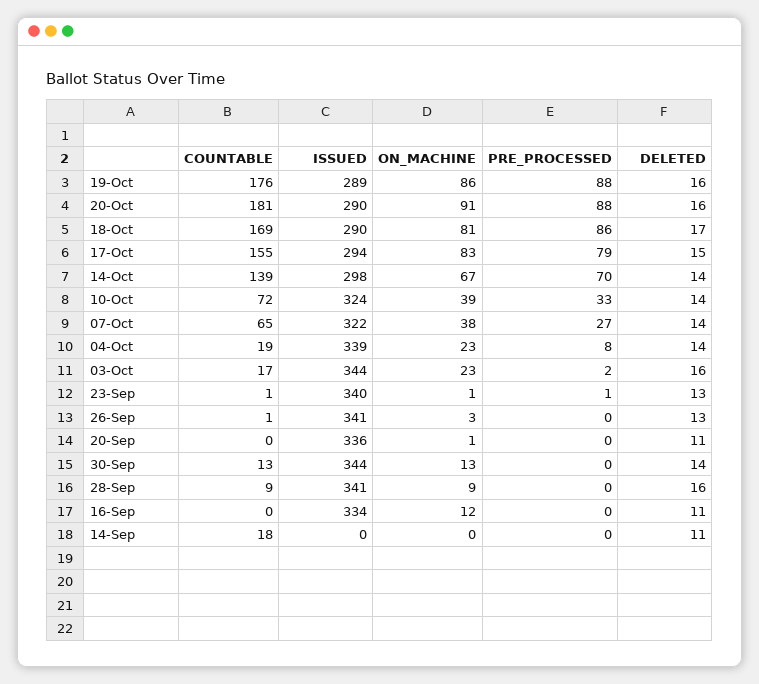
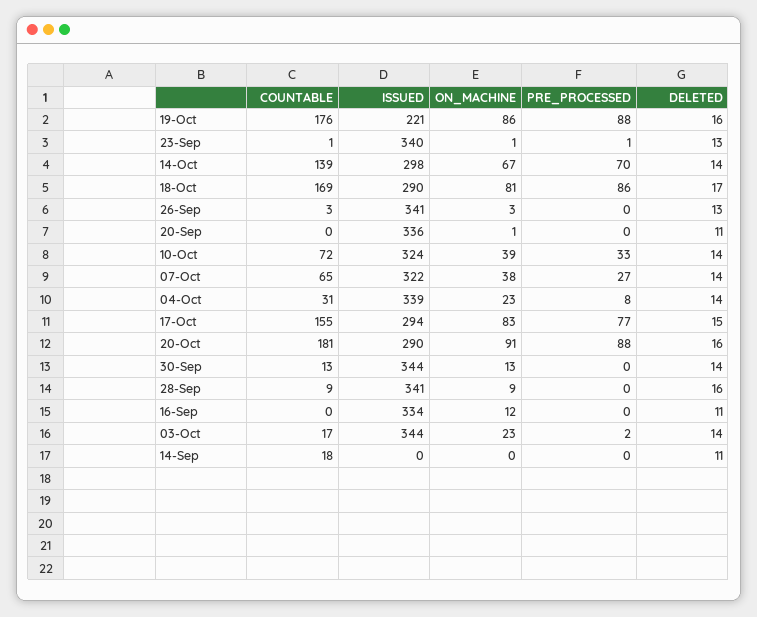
ISSUED, 19-Oct: 289 -> 221
PRE_PROCESSED, 17-Oct: 79 -> 77
COUNTABLE, 04-Oct: 19 -> 31
DELETED, 03-Oct: 16 -> 14
COUNTABLE, 26-Sep: 1 -> 3

